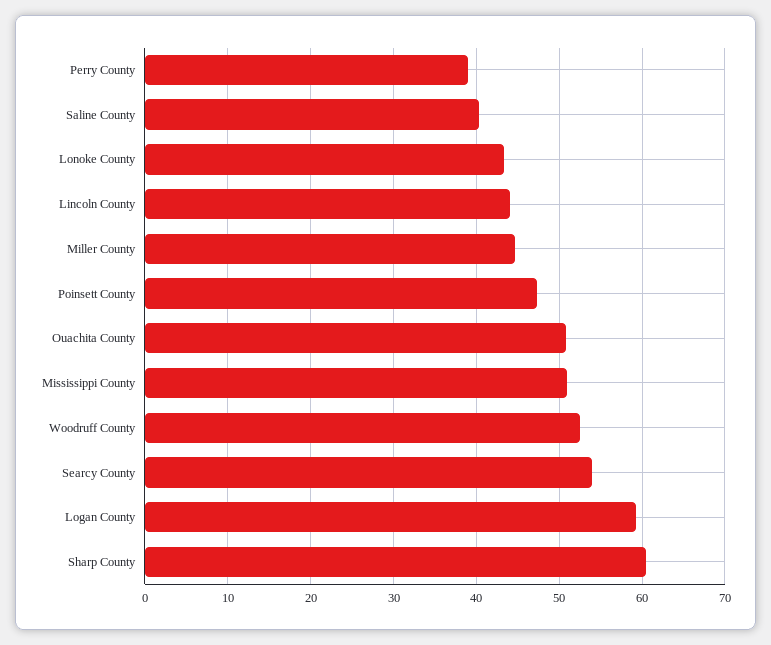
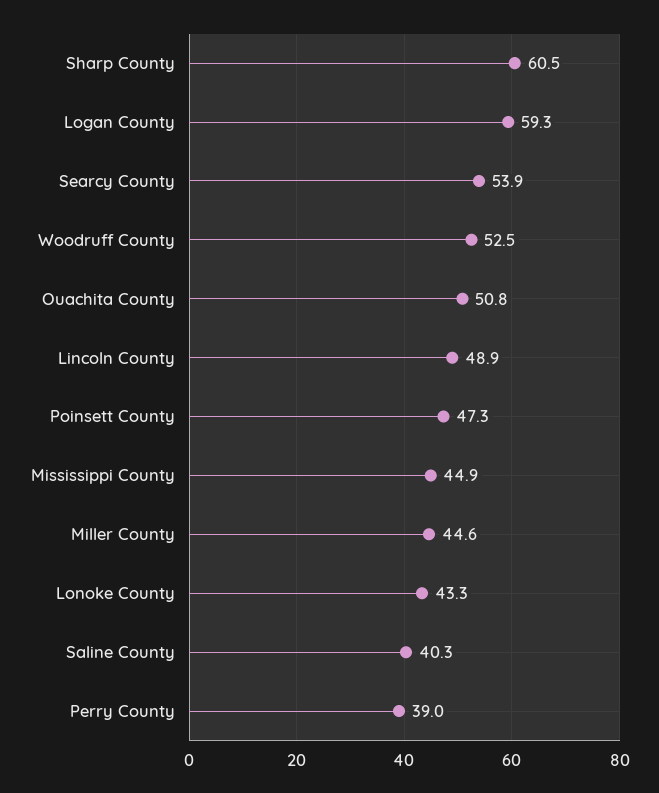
Lincoln County: 44 -> 48.9
Mississippi County: 51 -> 44.9

